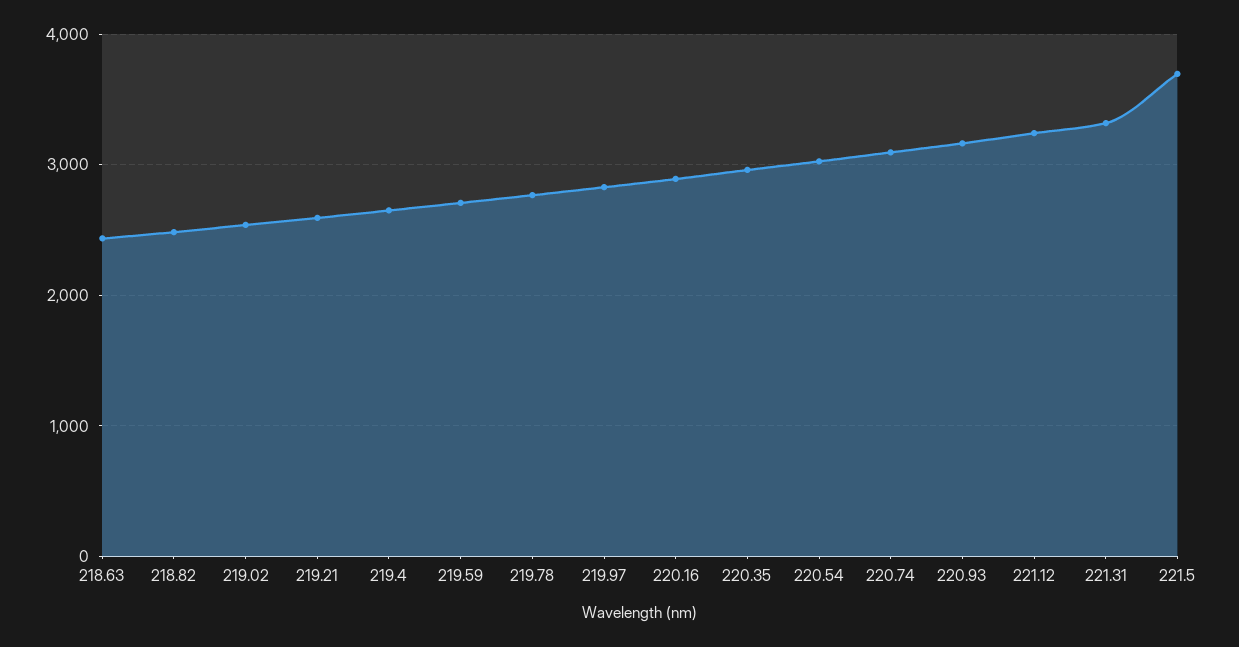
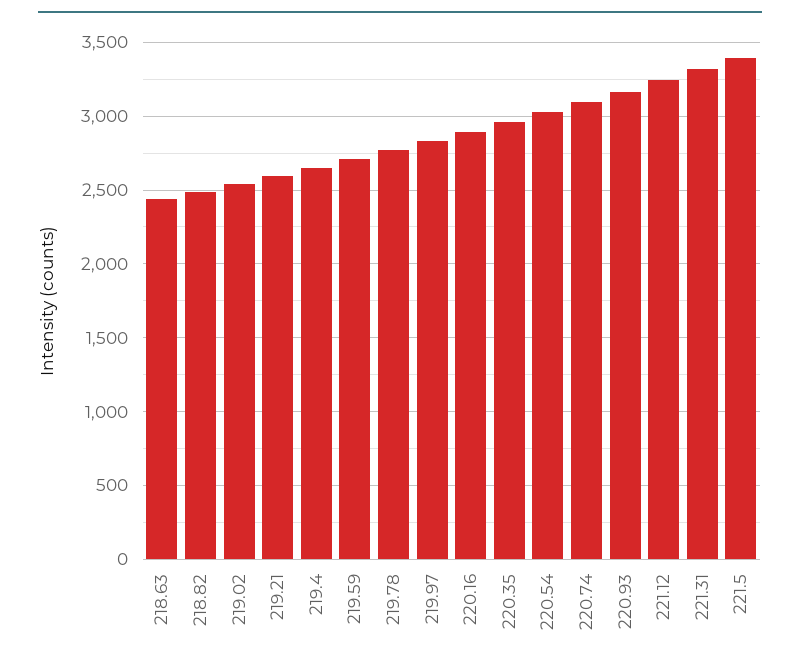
221.5: 3700 -> 3400

